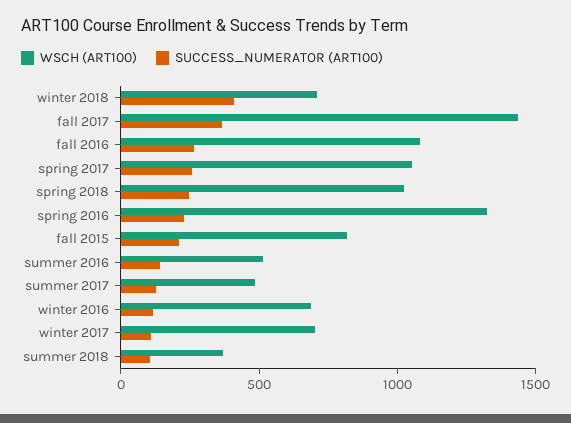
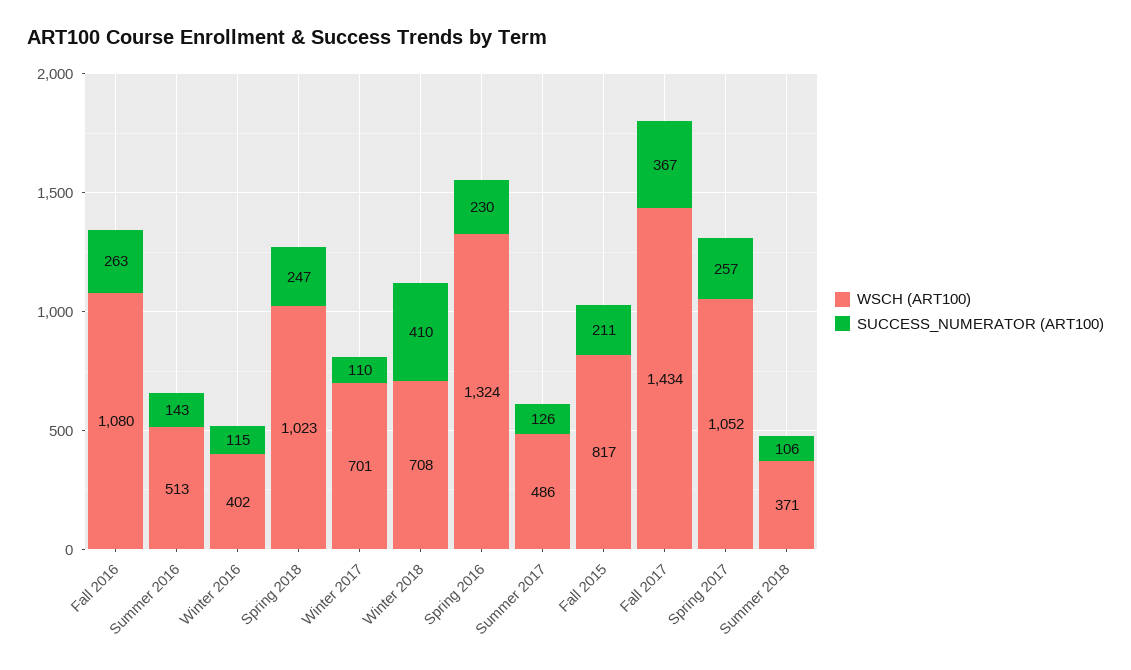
WSCH (ART100), winter 2016: 700 -> 402

